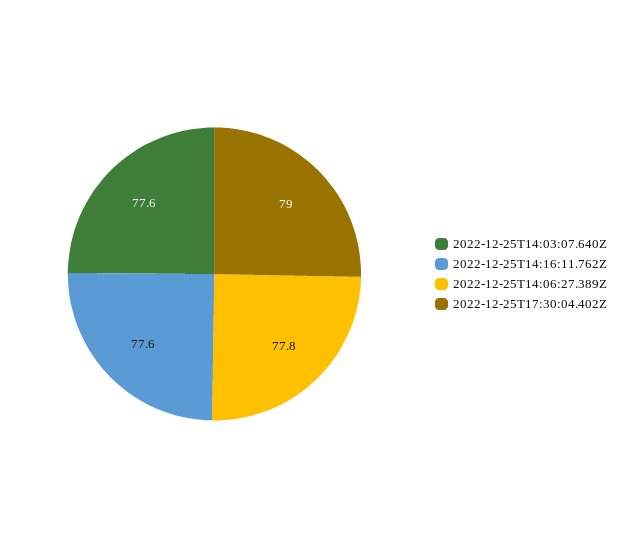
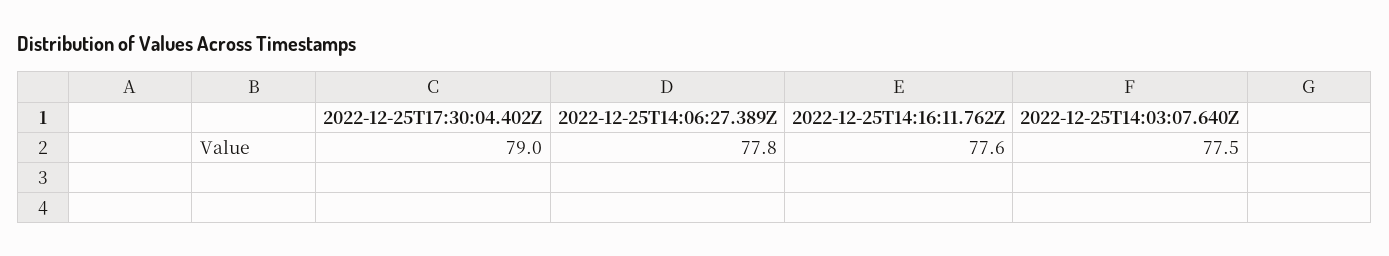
2022-12-25T14:03:07.640Z: 77.6 -> 77.5

